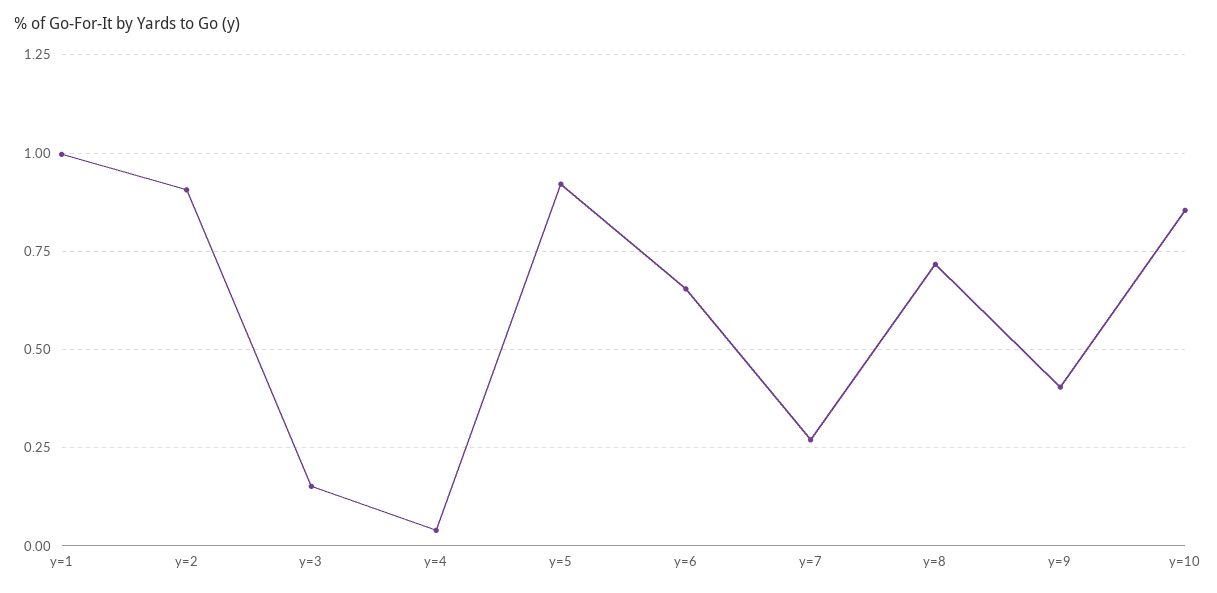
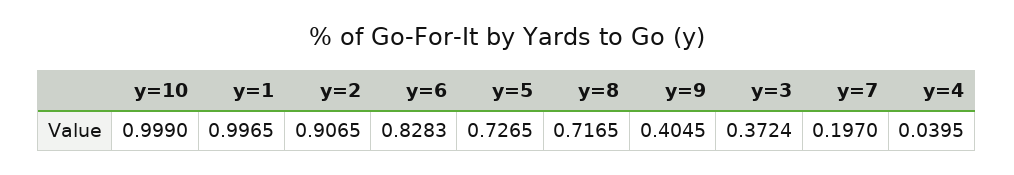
y=3: 0.15 -> 0.3724
y=5: 0.925 -> 0.7265
y=6: 0.65 -> 0.8283
y=7: 0.275 -> 0.197
y=10: 0.85 -> 0.999

